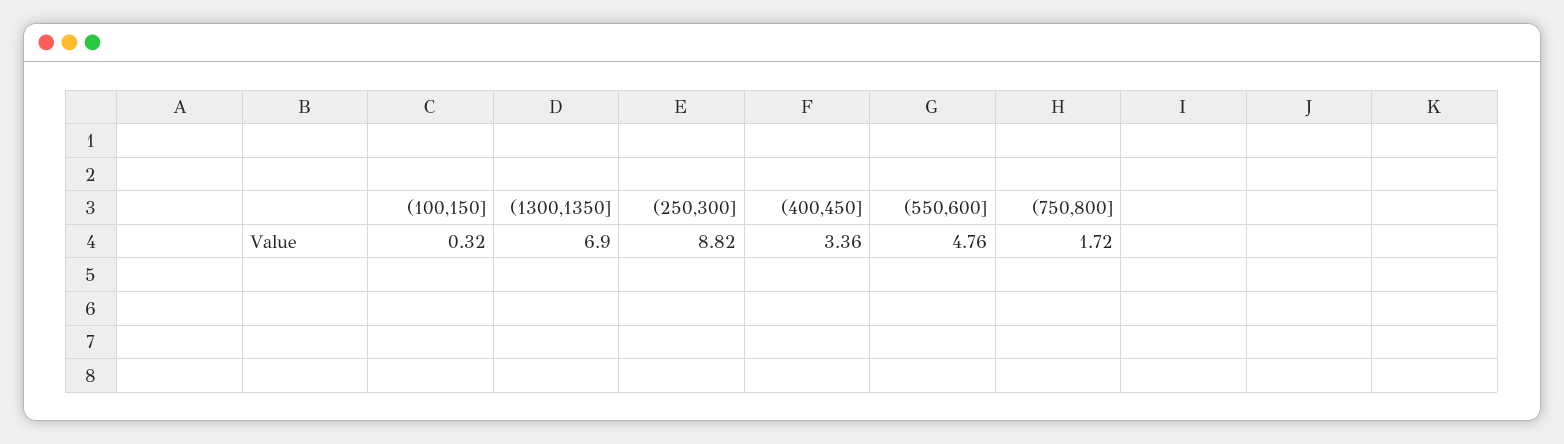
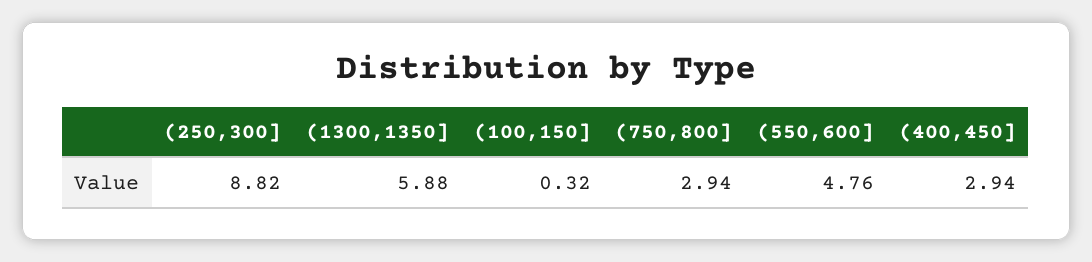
(1300,1350]: 6.9 -> 5.88
(400,450]: 3.36 -> 2.94
(750,800]: 1.72 -> 2.94

